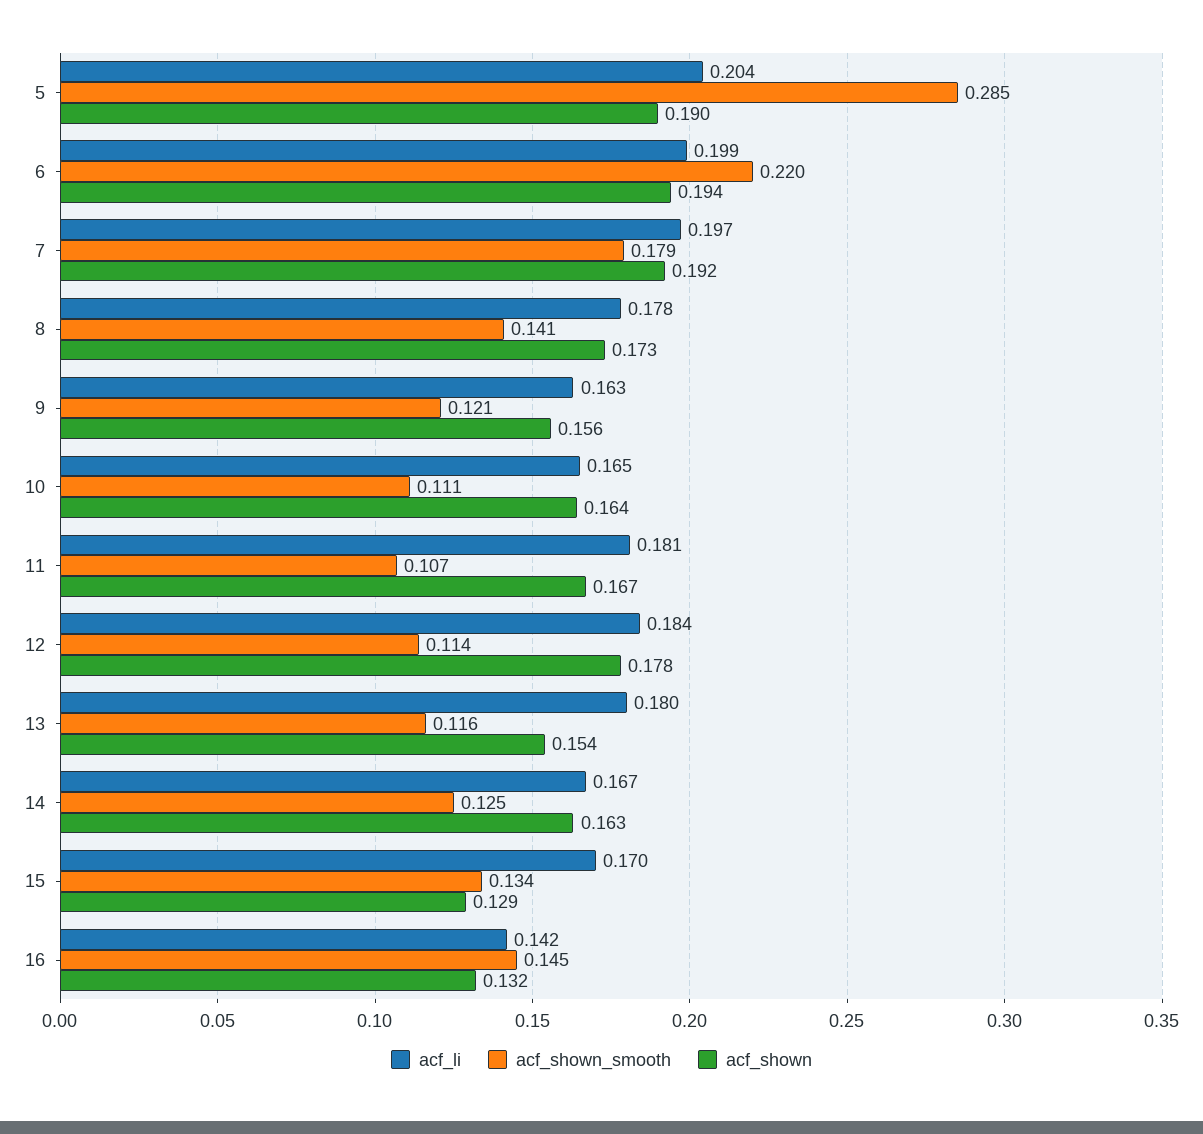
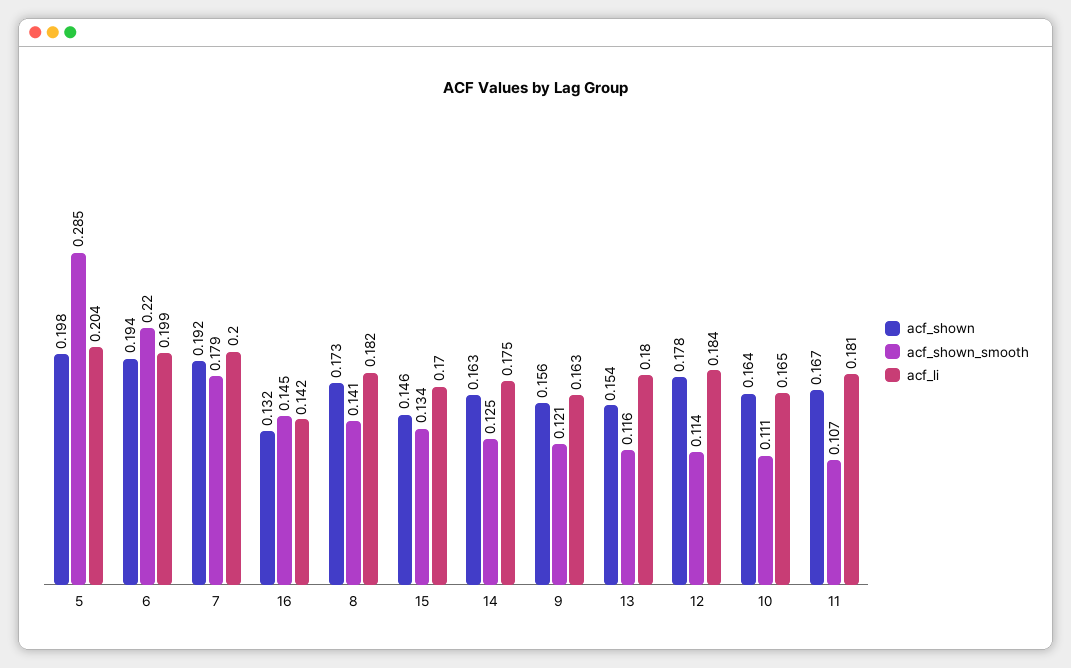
acf_shown, 5: 0.19 -> 0.198
acf_li, 7: 0.197 -> 0.2
acf_li, 8: 0.178 -> 0.182
acf_li, 14: 0.167 -> 0.175
acf_shown, 15: 0.129 -> 0.146

